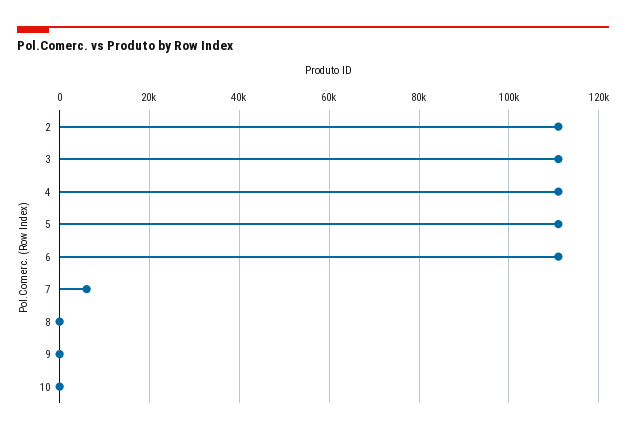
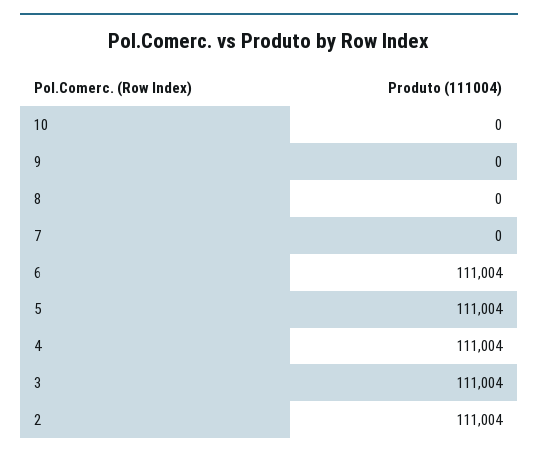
7: 6000 -> 0

